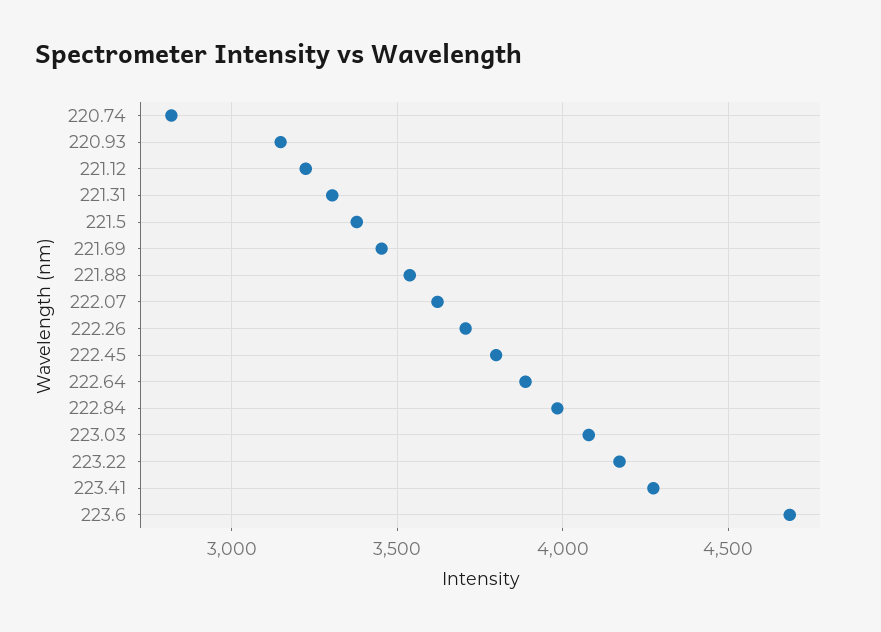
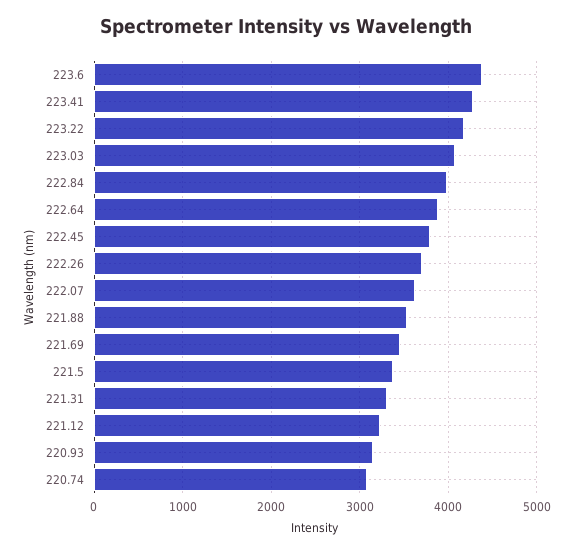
220.74: 2800 -> 3100
223.6: 4700 -> 4400

